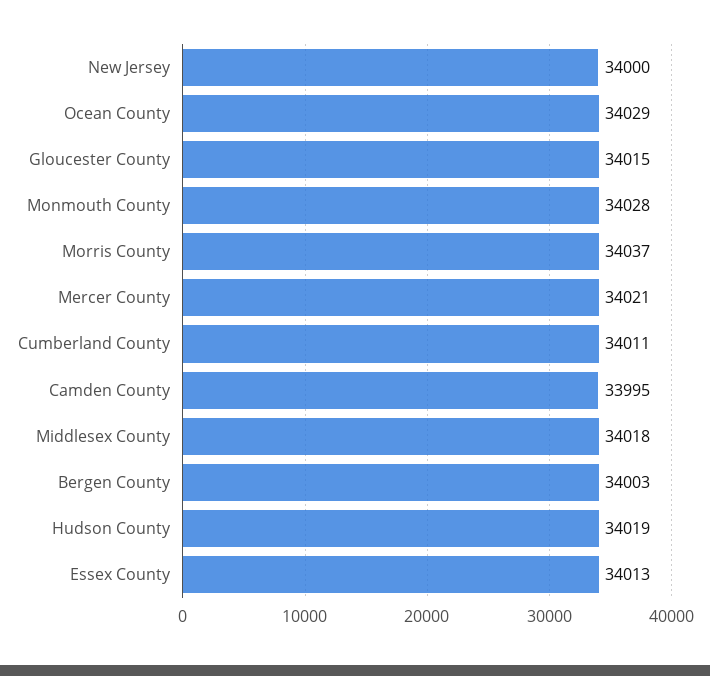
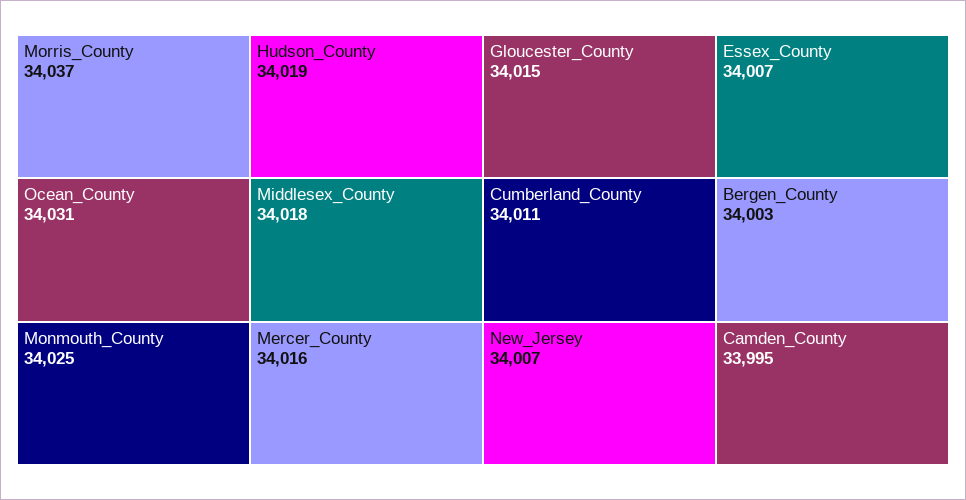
New Jersey: 34000 -> 34007
Ocean County: 34029 -> 34031
Monmouth County: 34028 -> 34025
Mercer County: 34021 -> 34016
Essex County: 34013 -> 34007

